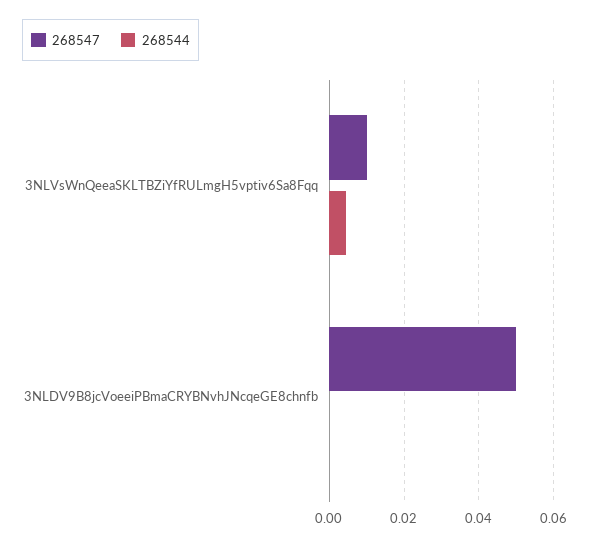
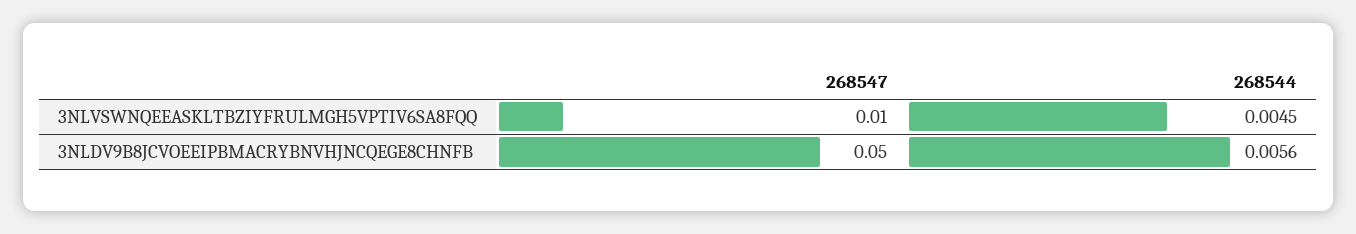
268544, 3NLDV9B8jcVoeeiPBmaCRYBNvhJNcqeGE8chnfb: 0 -> 0.0056

